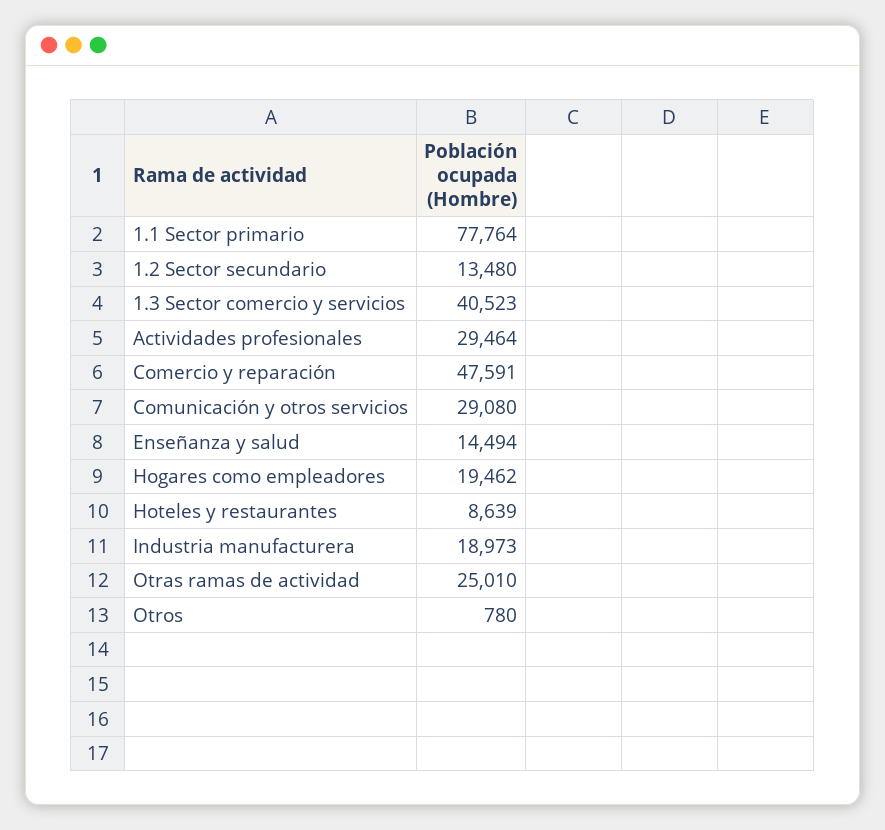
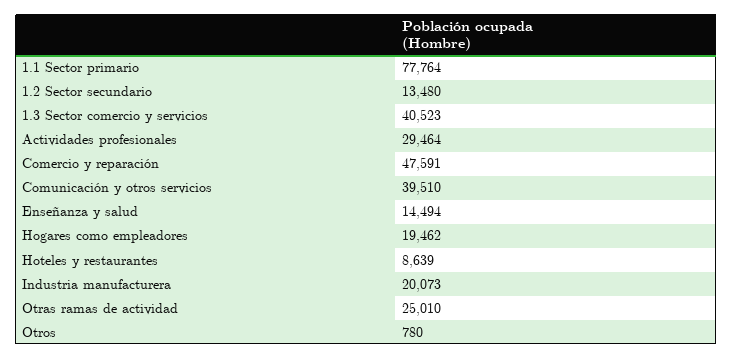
Comunicación y otros servicios: 29080 -> 39510
Industria manufacturera: 18973 -> 20073

